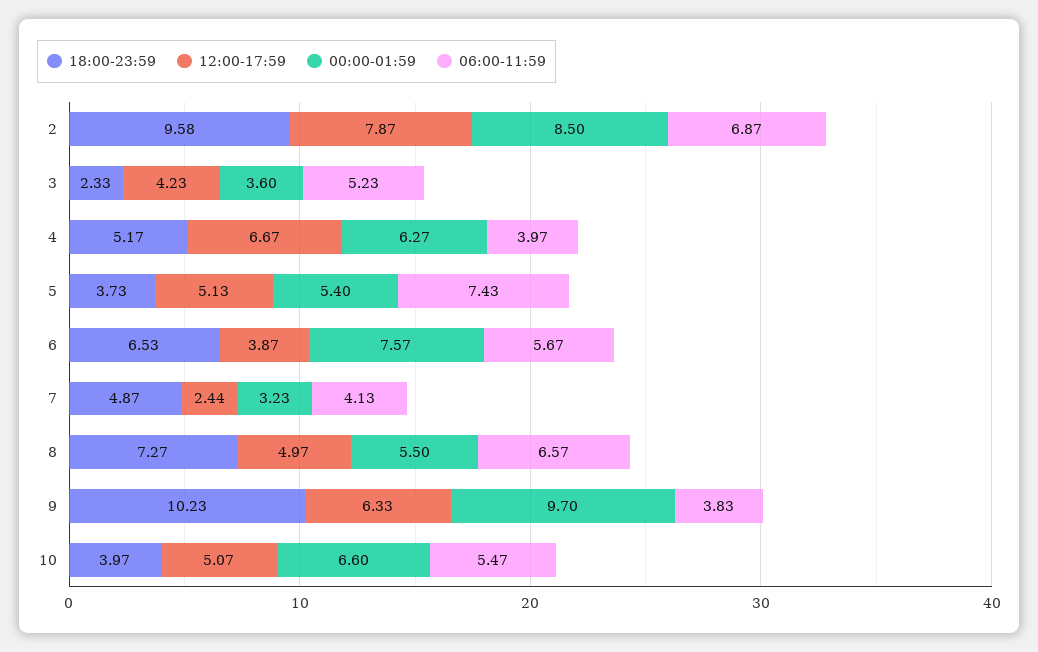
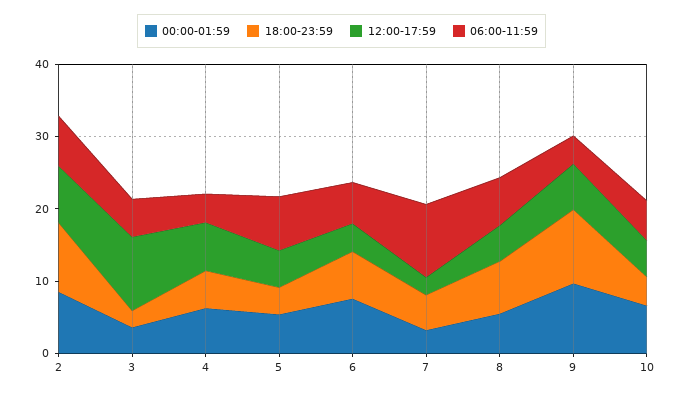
12:00-17:59, 3: 4.23 -> 10
06:00-11:59, 7: 4.13 -> 10

